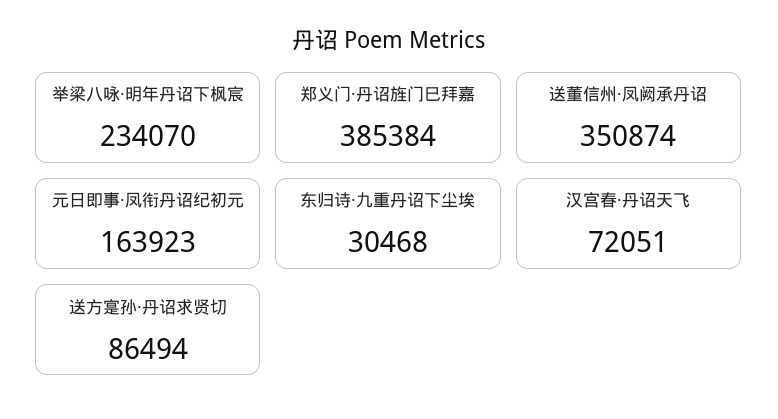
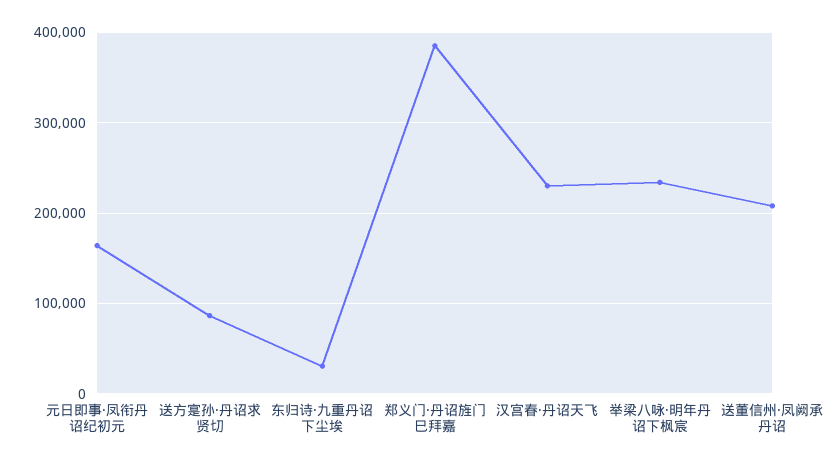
送董信州·凤阙承丹诏: 350874 -> 210000
汉宫春·丹诏天飞: 72051 -> 230000

